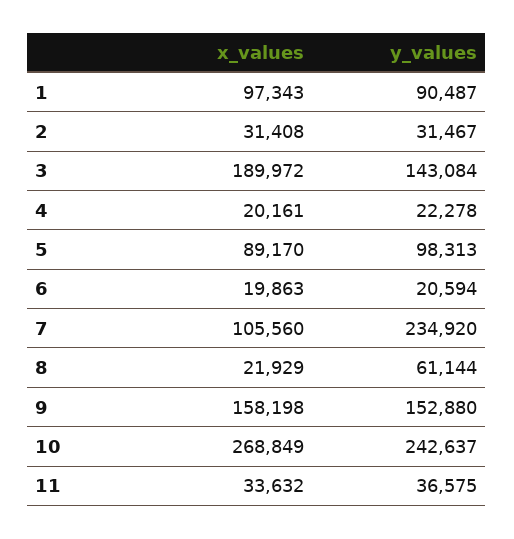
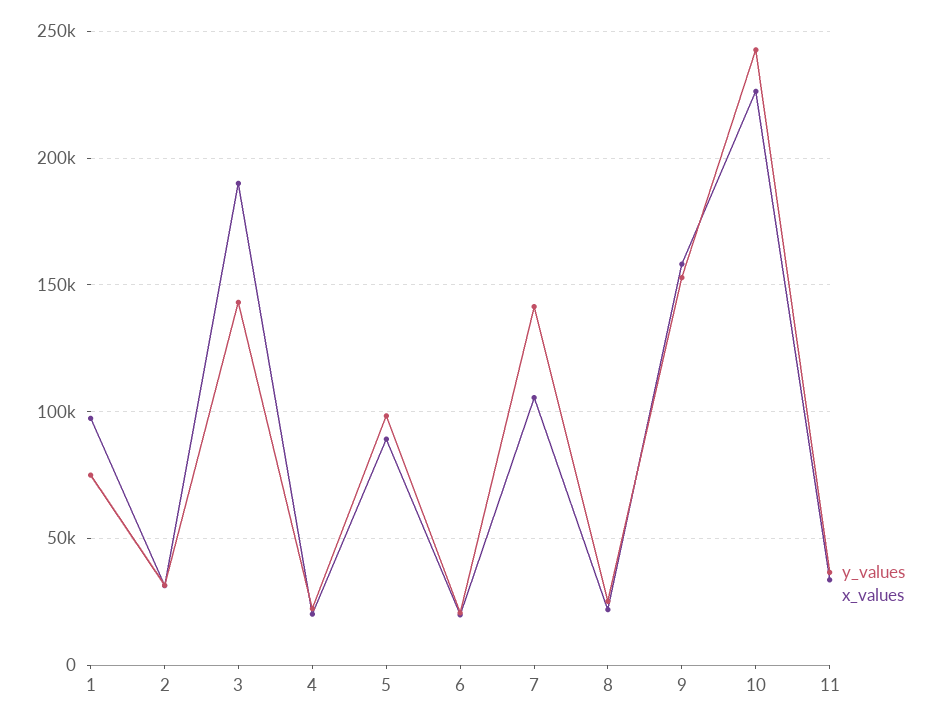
y_values, 1: 90487 -> 75000
y_values, 7: 234920 -> 140000
y_values, 8: 61144 -> 25000
x_values, 10: 268849 -> 225000

